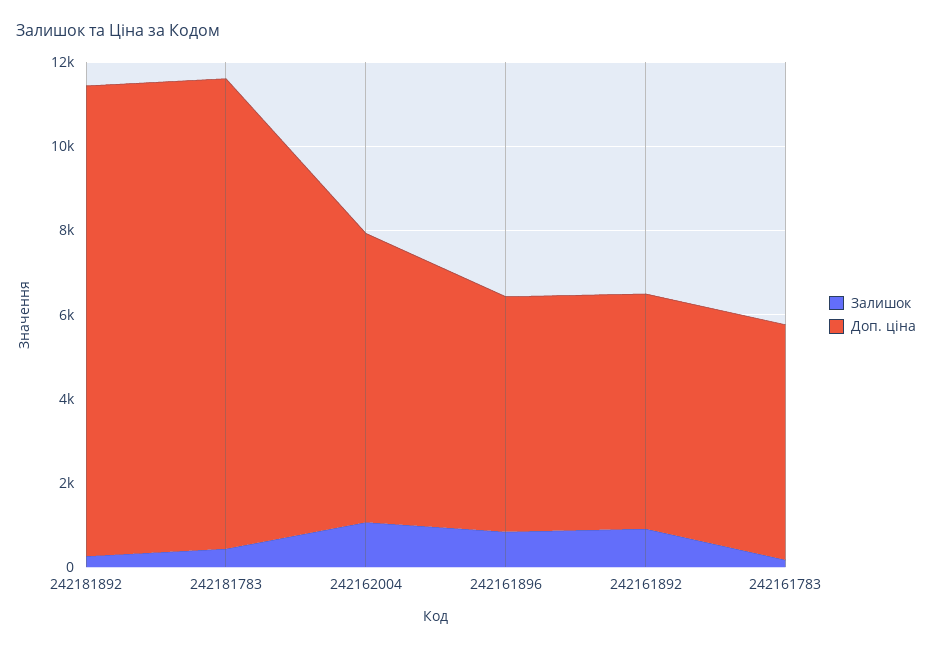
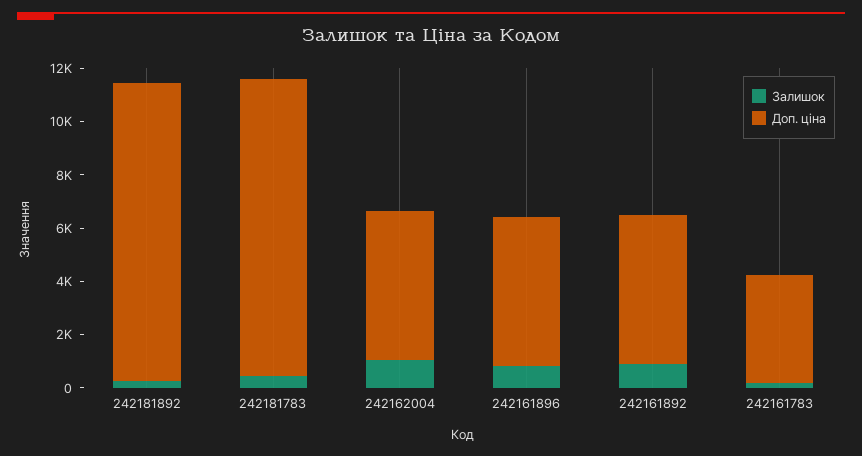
Доп. ціна, 242162004: 7000 -> 5500
Доп. ціна, 242161783: 5500 -> 4000

